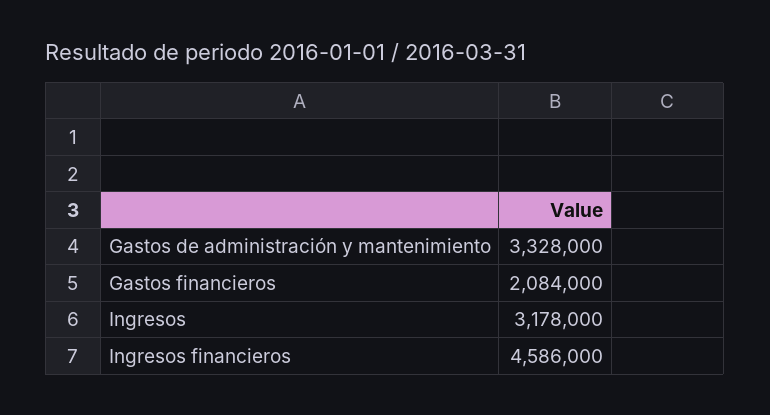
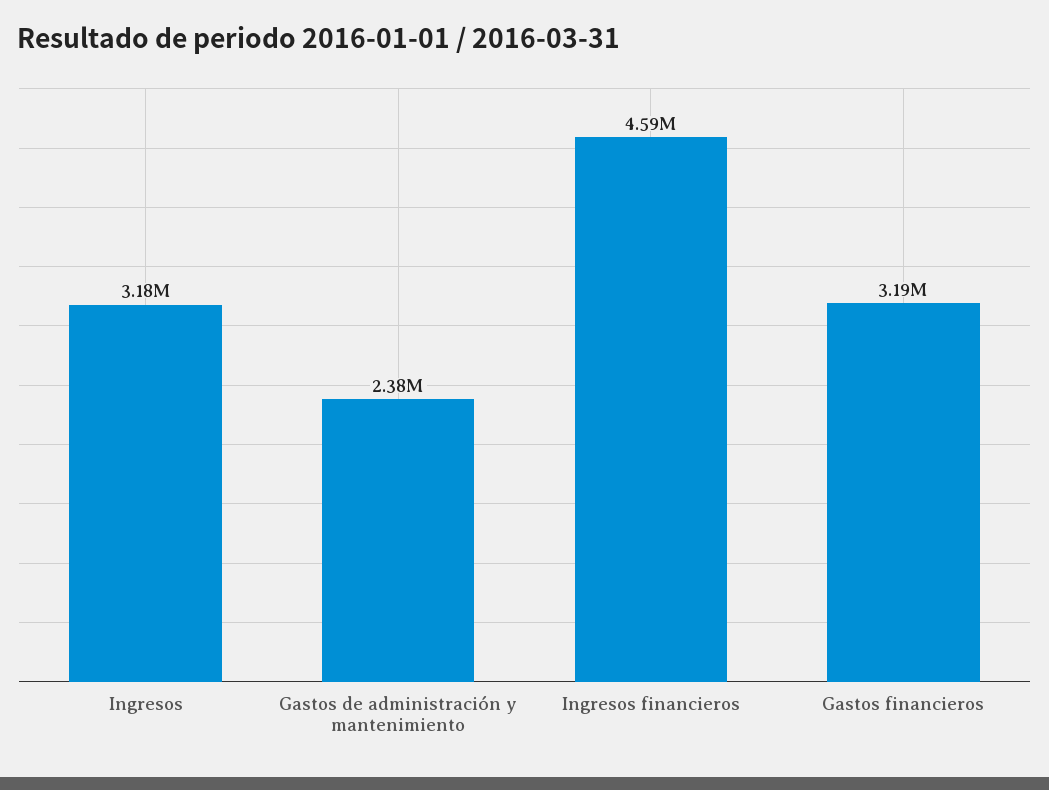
Gastos de administración y mantenimiento: 3328000 -> 2380000
Gastos financieros: 2084000 -> 3190000

